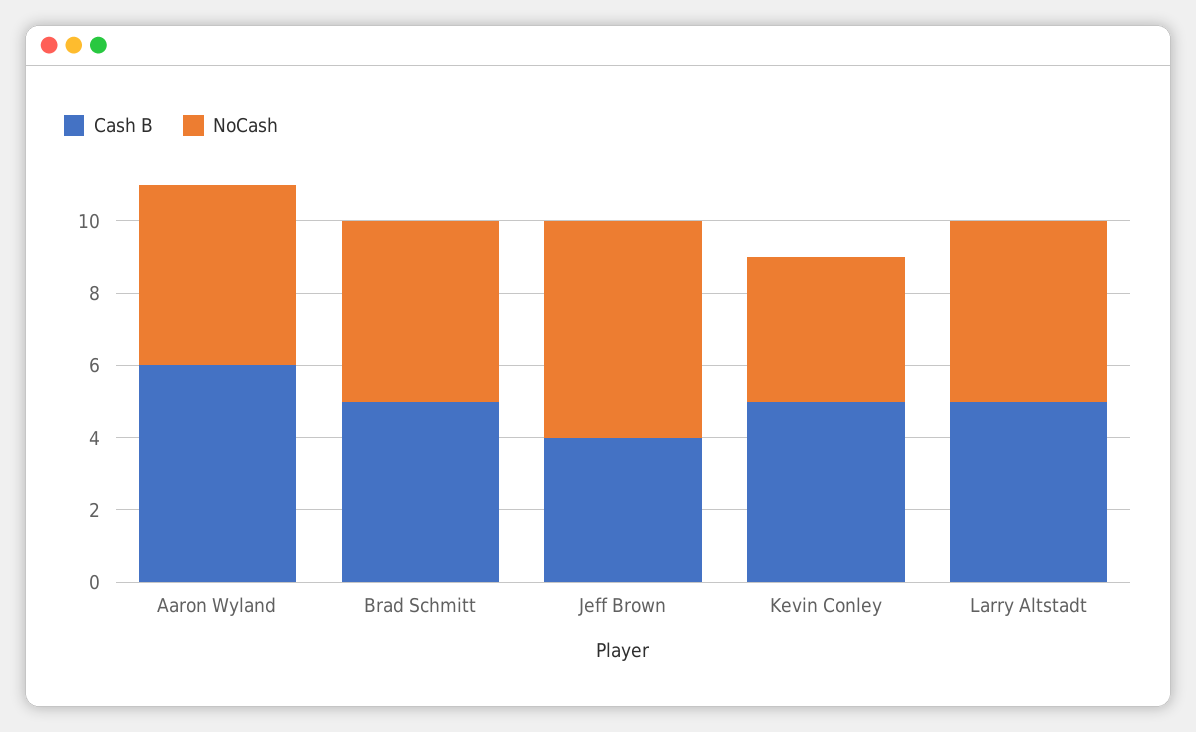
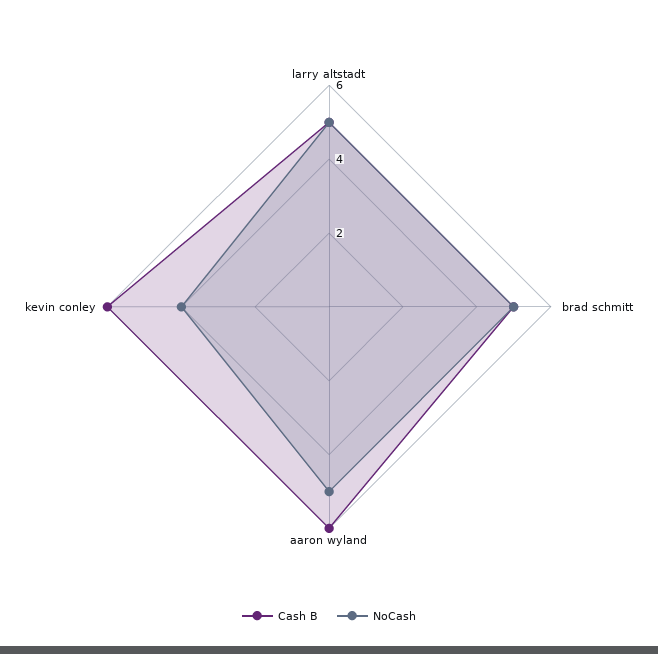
Cash B, Jeff Brown: 4 -> none
NoCash, Jeff Brown: 6 -> none
Cash B, Kevin Conley: 5 -> 6

